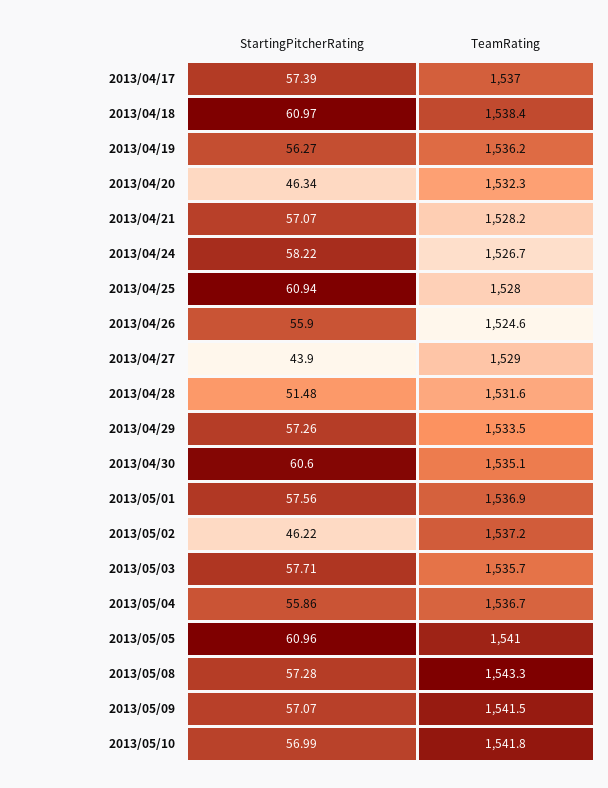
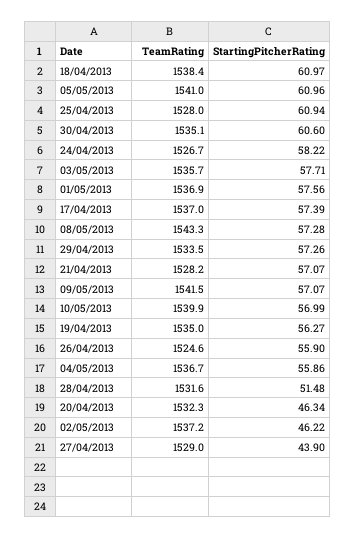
TeamRating, 2013/04/19: 1536.2 -> 1535
TeamRating, 2013/05/10: 1541.8 -> 1539.9

